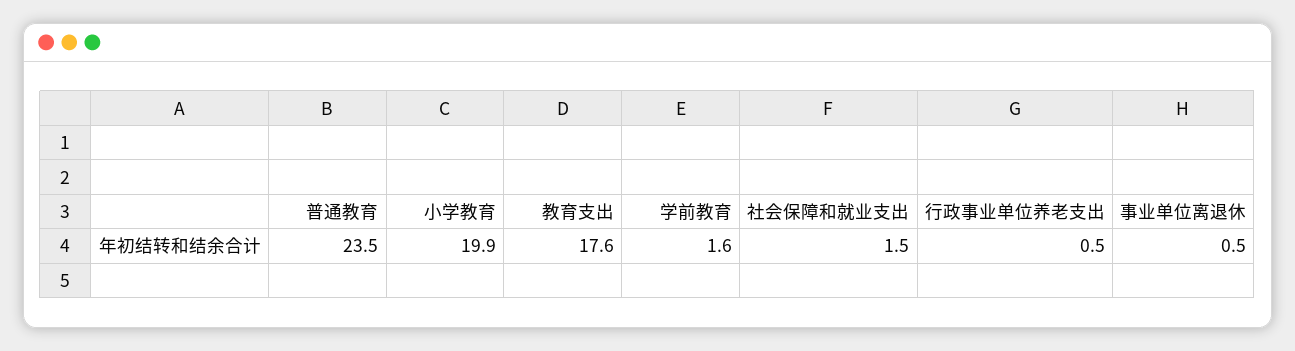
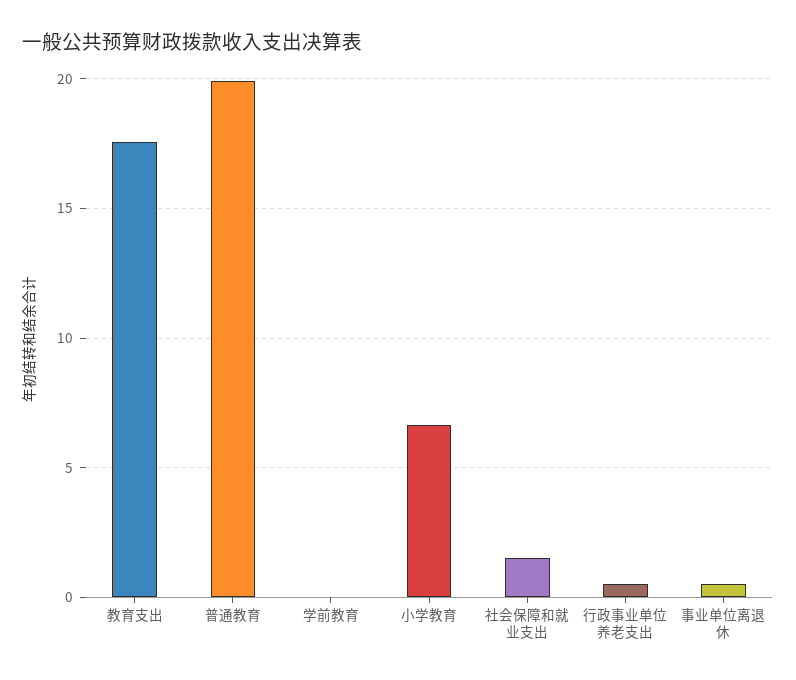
普通教育: 23.5 -> 20
小学教育: 19.9 -> 6.5
学前教育: 1.6 -> 0

